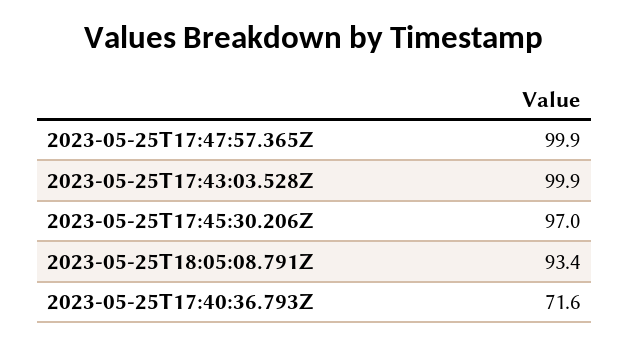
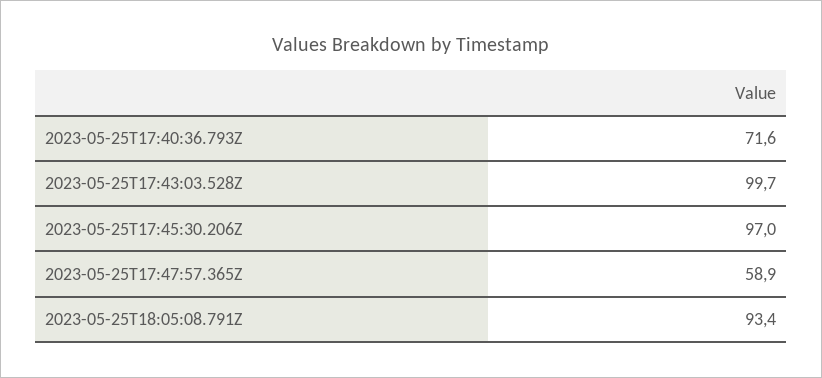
2023-05-25T17:47:57.365Z: 99.9 -> 58.9
2023-05-25T17:43:03.528Z: 99.9 -> 99.7

